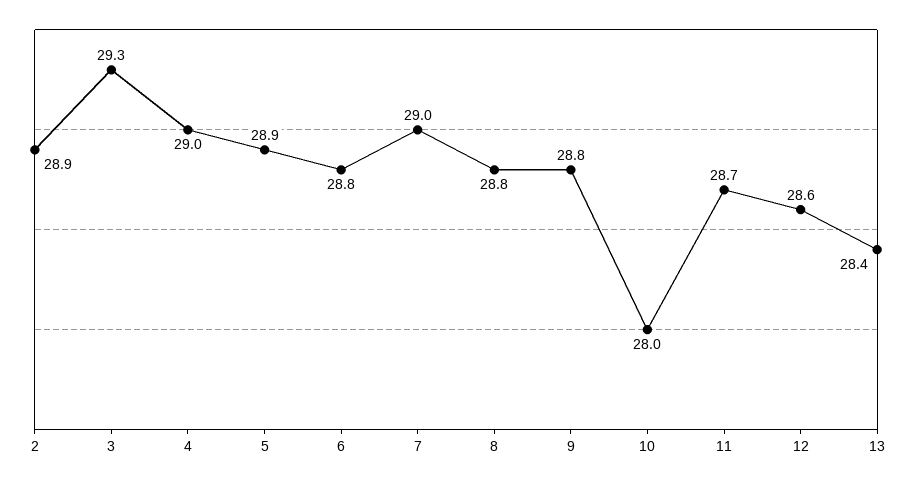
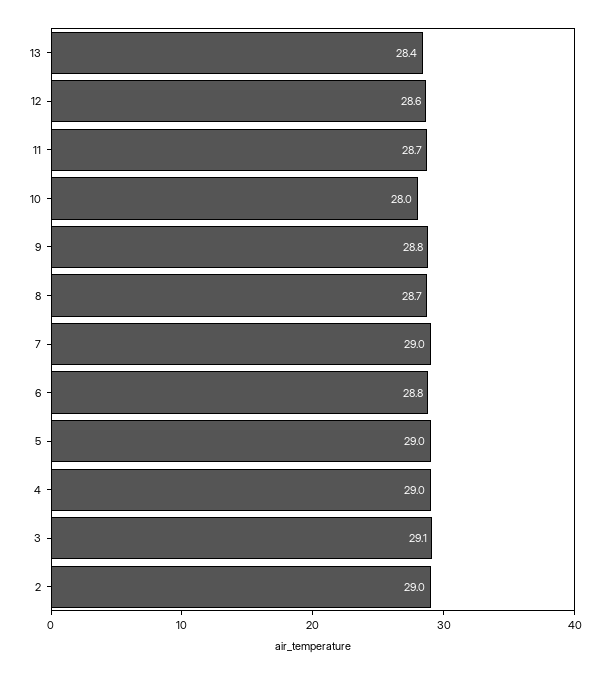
2: 28.9 -> 29
3: 29.3 -> 29.1
5: 28.9 -> 29
8: 28.8 -> 28.7

